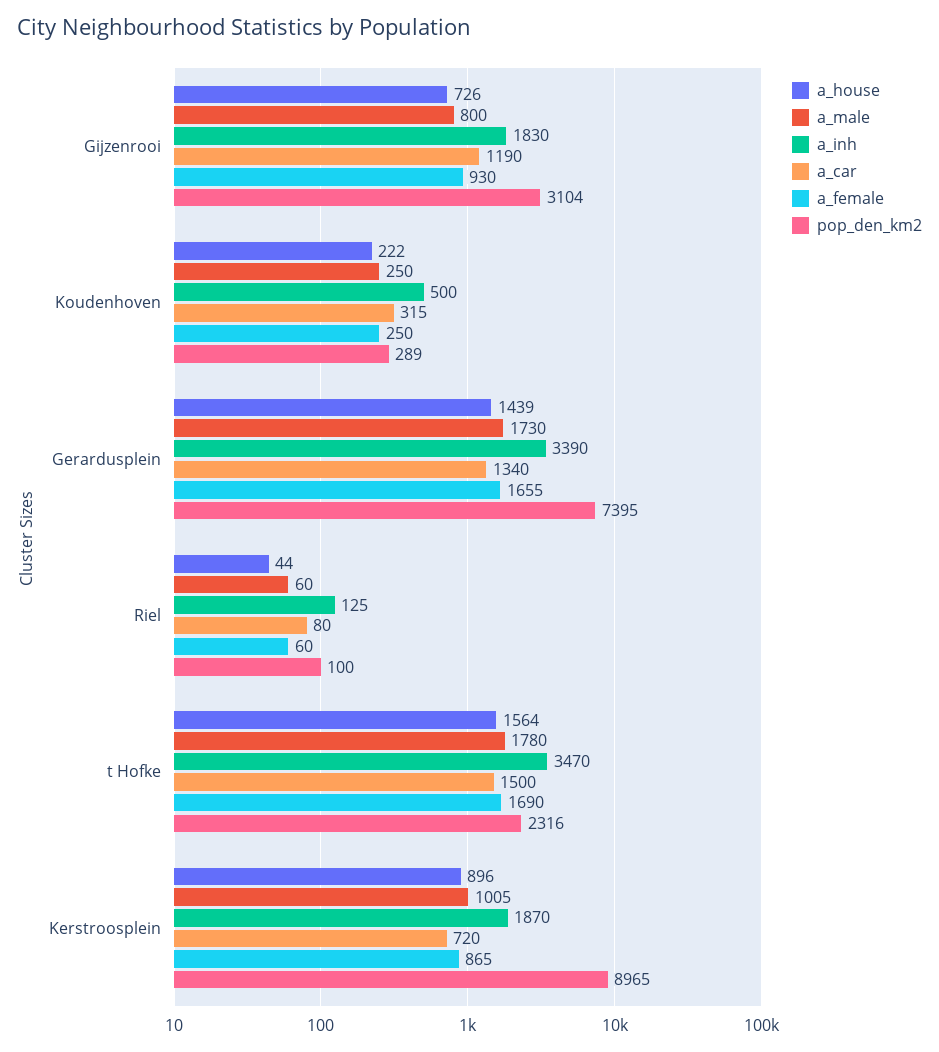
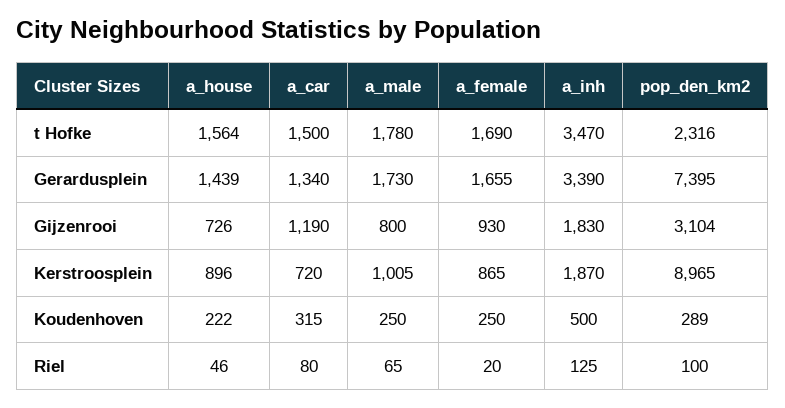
a_house, Riel: 44 -> 46
a_male, Riel: 60 -> 65
a_female, Riel: 60 -> 20

